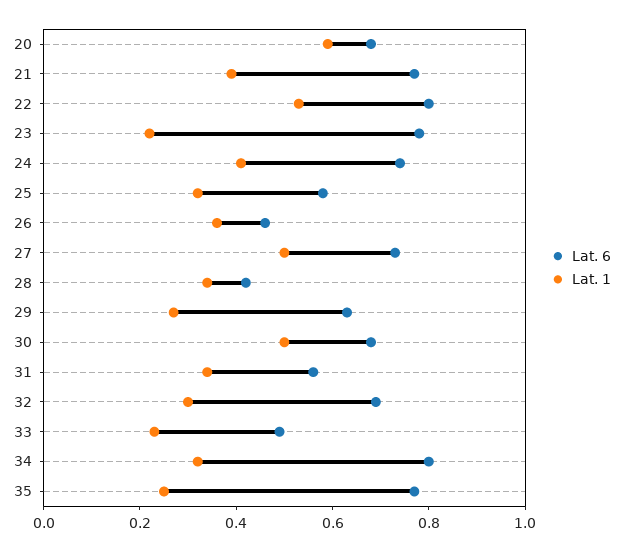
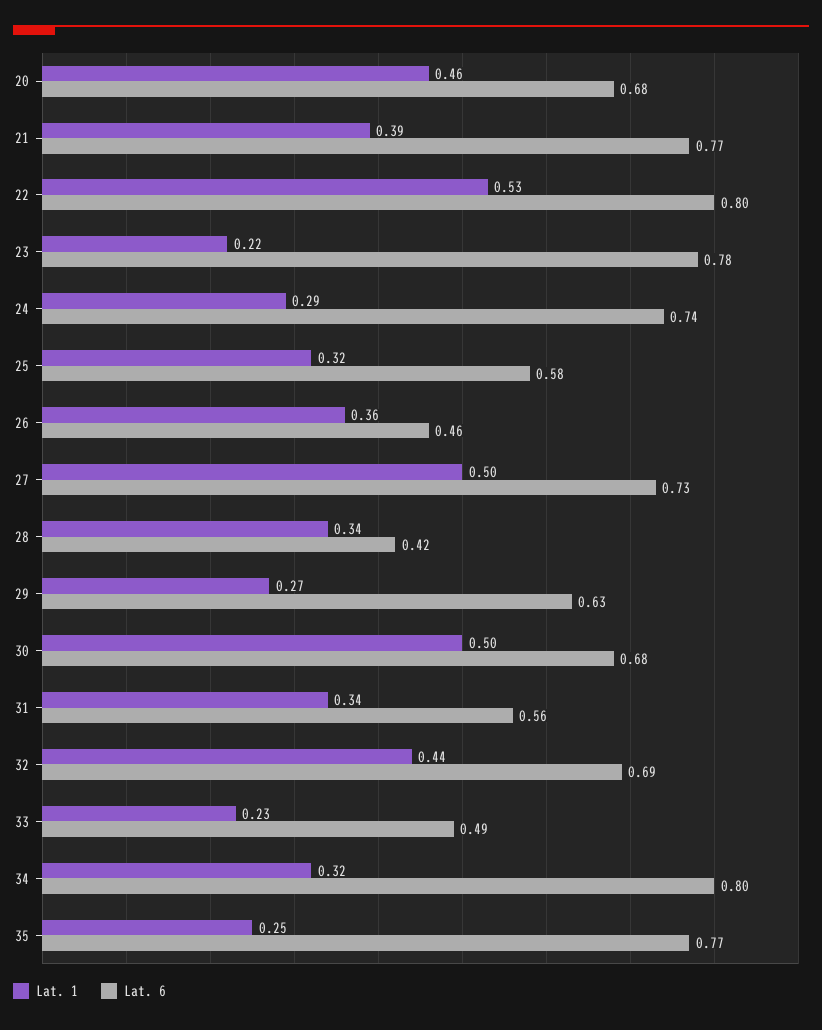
Lat. 1, 20: 0.6 -> 0.46
Lat. 1, 24: 0.4 -> 0.29
Lat. 1, 32: 0.3 -> 0.44

